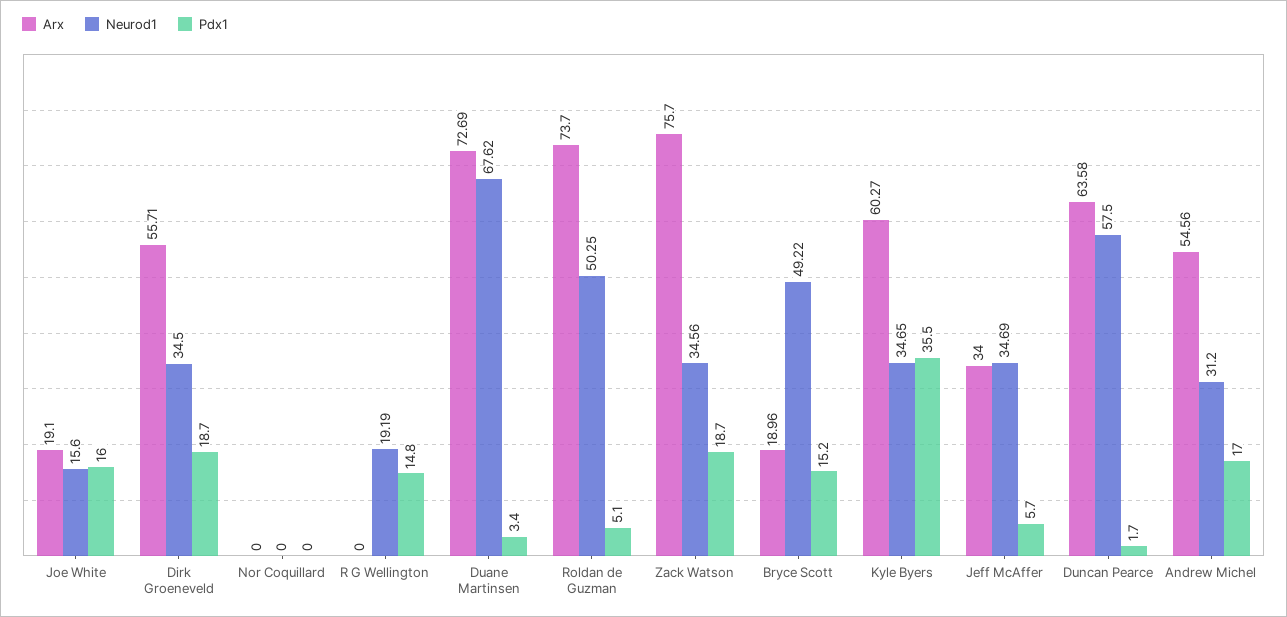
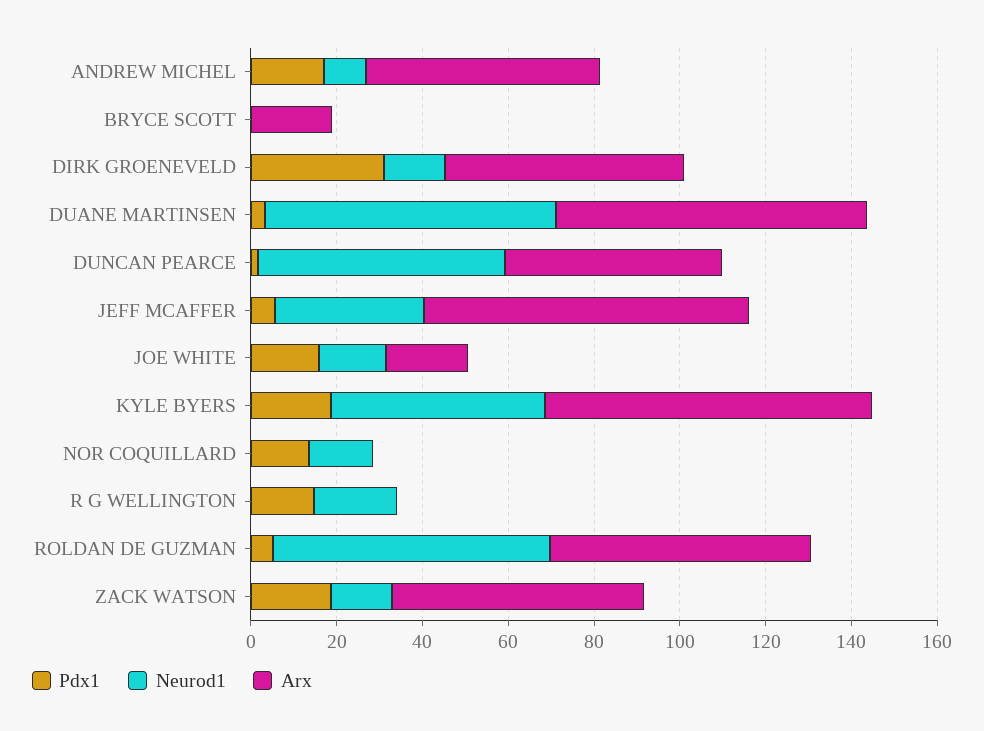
Neurod1, Dirk Groeneveld: 34.5 -> 15
Pdx1, Dirk Groeneveld: 18.7 -> 30
Neurod1, Nor Coquillard: 0 -> 15
Pdx1, Nor Coquillard: 0 -> 15
Arx, Roldan de Guzman: 73.7 -> 60
Neurod1, Roldan de Guzman: 50.25 -> 65
Arx, Zack Watson: 75.7 -> 60
Neurod1, Zack Watson: 34.56 -> 15
Neurod1, Bryce Scott: 49.22 -> 0
Pdx1, Bryce Scott: 15.2 -> 0
Arx, Kyle Byers: 60.27 -> 75
Neurod1, Kyle Byers: 34.65 -> 50
Pdx1, Kyle Byers: 35.5 -> 20
Arx, Jeff McAffer: 34 -> 75
Arx, Duncan Pearce: 63.58 -> 50
Neurod1, Andrew Michel: 31.2 -> 10

